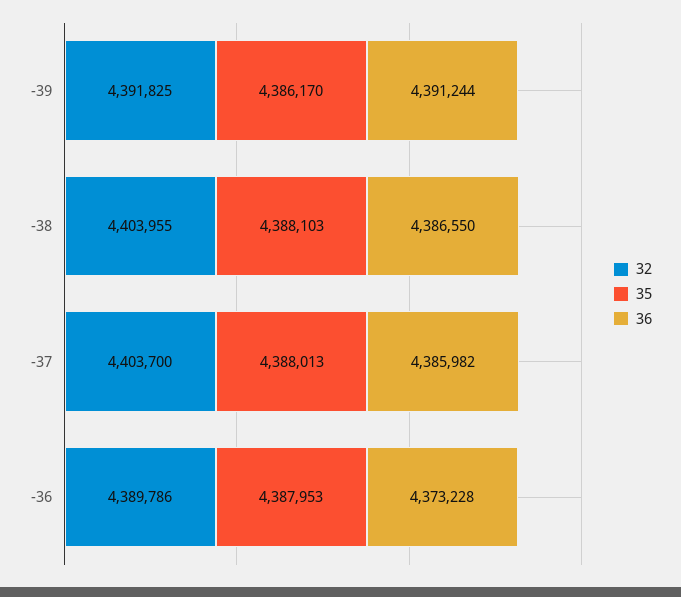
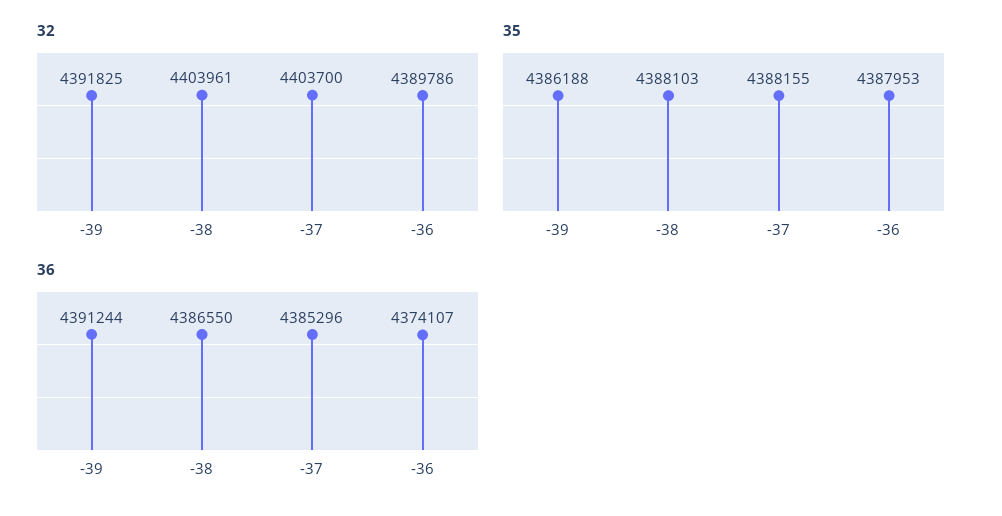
35, -39: 4386170 -> 4386188
32, -38: 4403955 -> 4403961
35, -37: 4388013 -> 4388155
36, -37: 4385982 -> 4385296
36, -36: 4373228 -> 4374107

